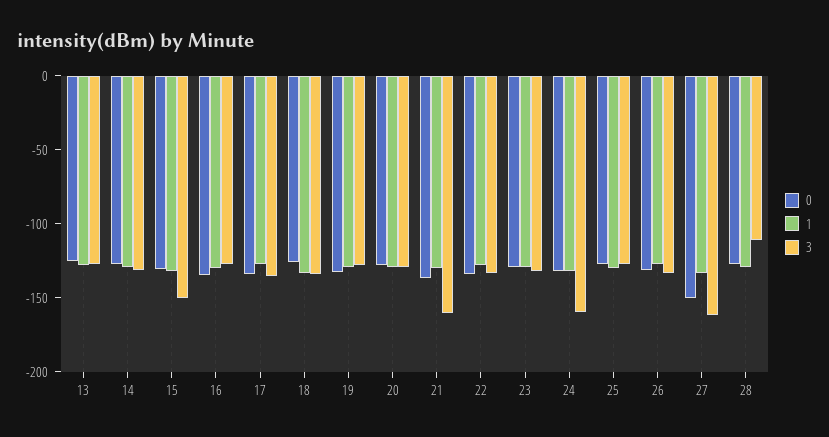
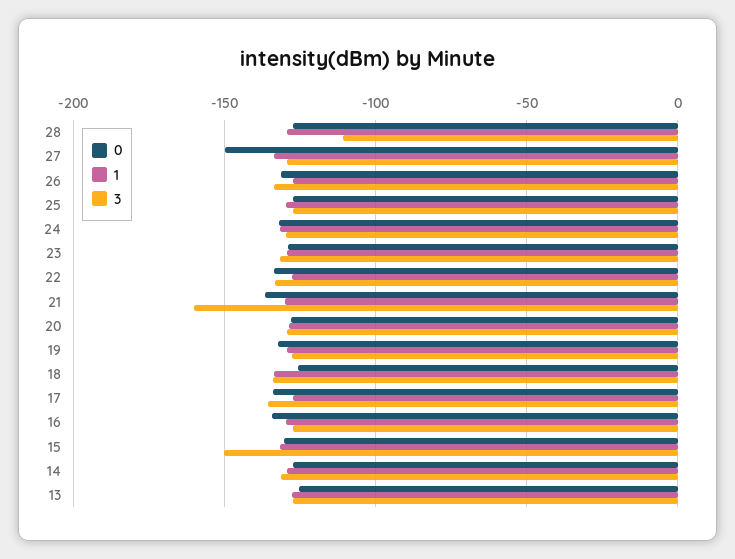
3, 24: -160 -> -130
3, 27: -160 -> -130

